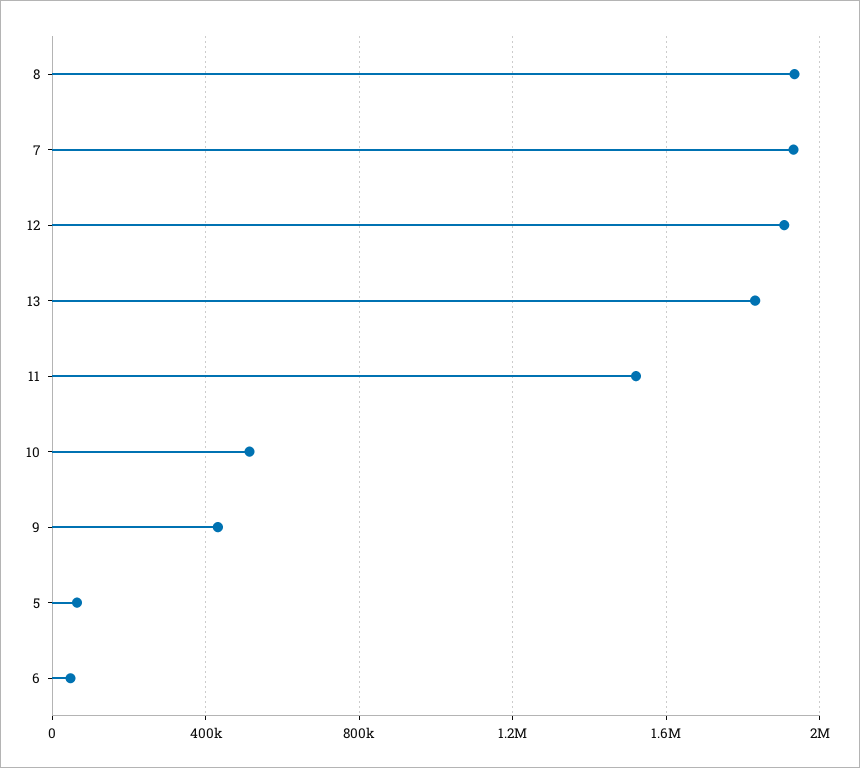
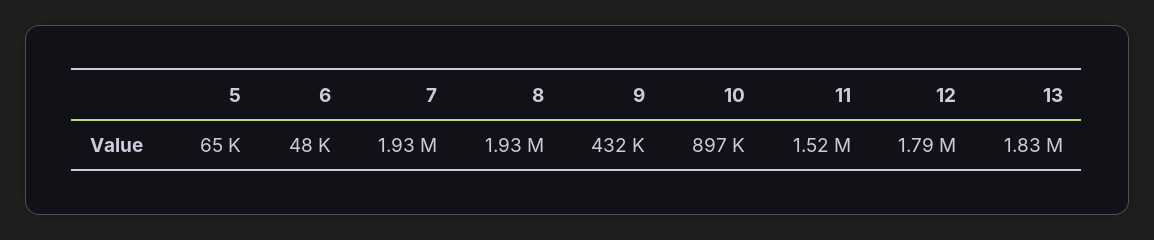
12: 1900000 -> 1790000
10: 500000 -> 897000

